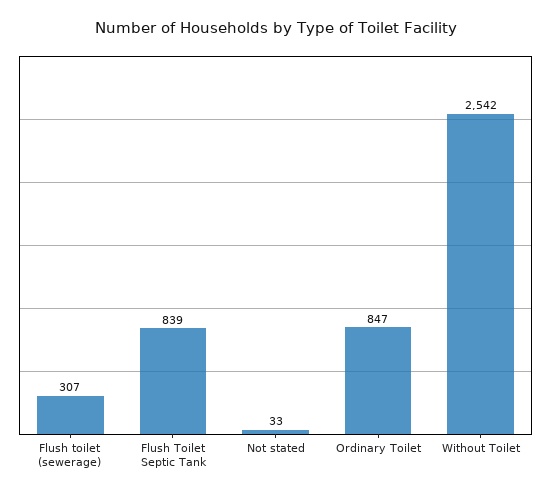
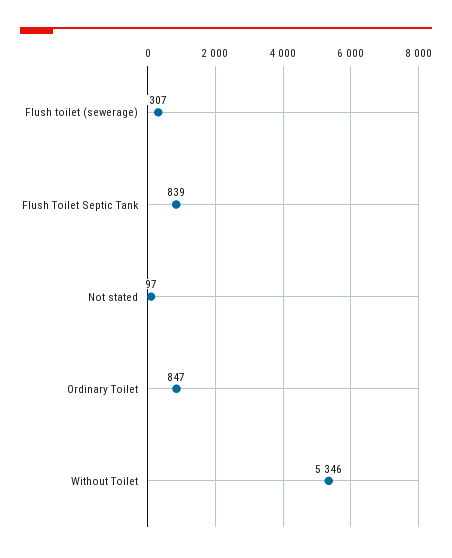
Not stated: 33 -> 97
Without Toilet: 2542 -> 5346

